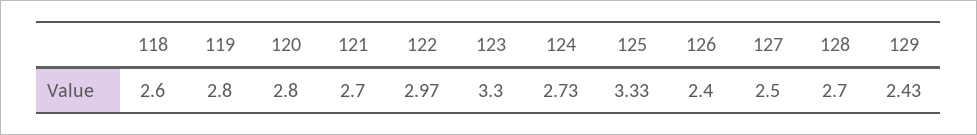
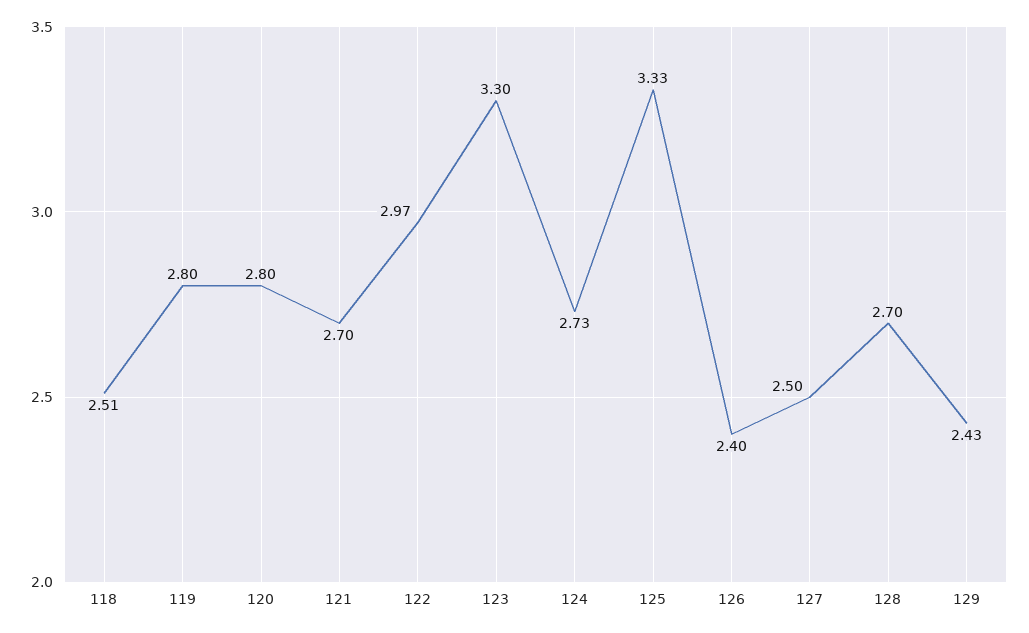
118: 2.6 -> 2.51

